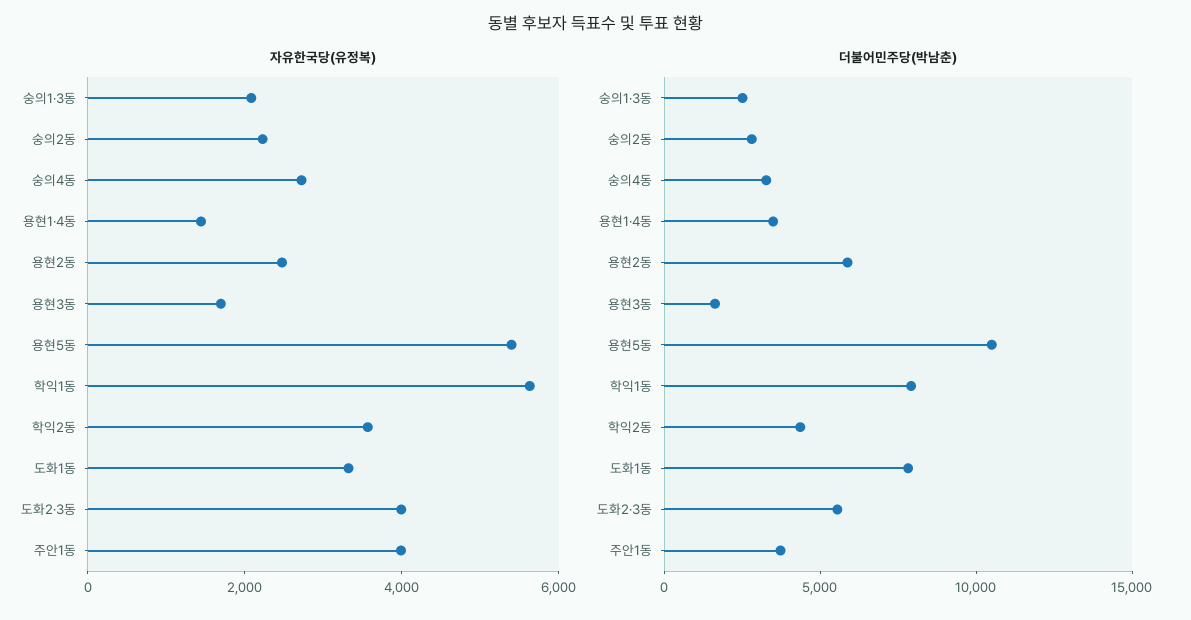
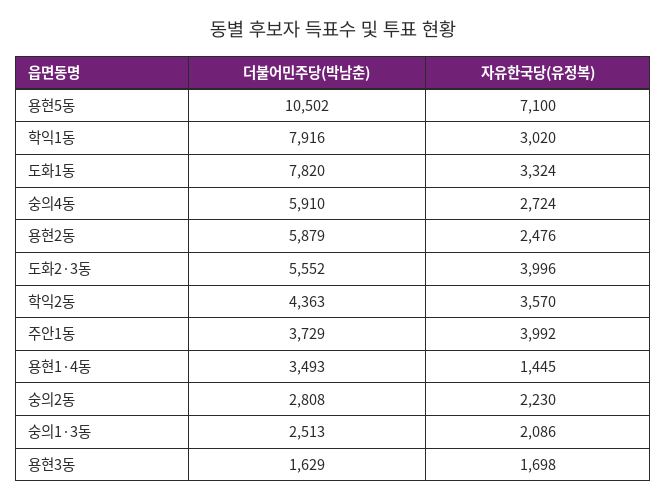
자유한국당(유정복), 용현5동: 5500 -> 7100
자유한국당(유정복), 학익1동: 5500 -> 3020
더불어민주당(박남춘), 숭의4동: 3000 -> 5910

